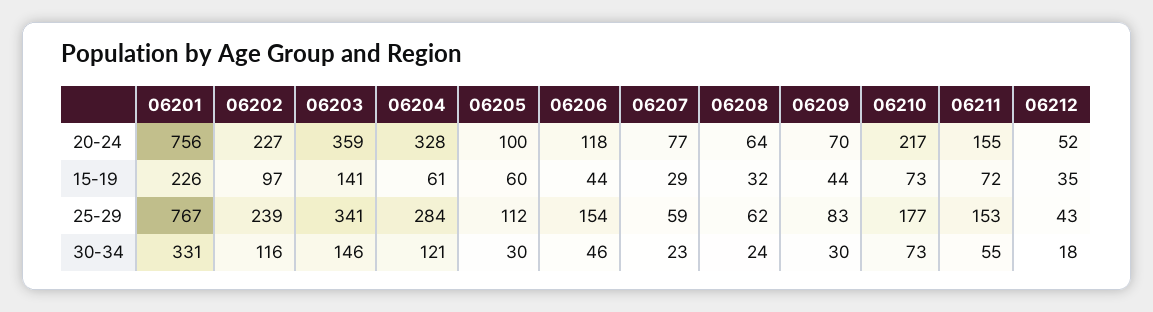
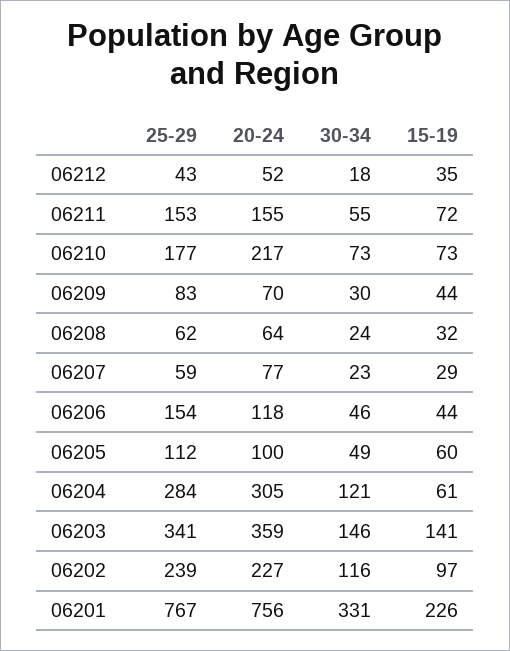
06204, 20-24: 328 -> 305
06205, 30-34: 30 -> 49

